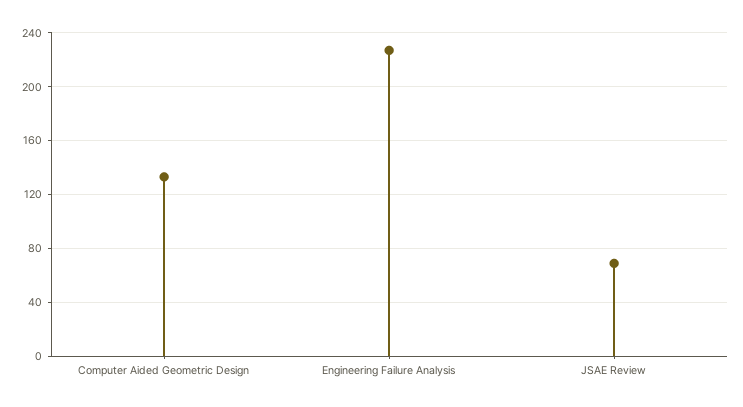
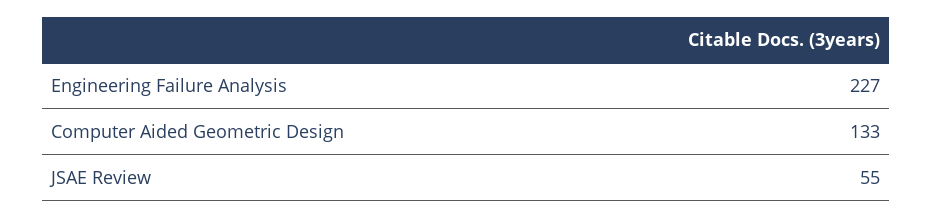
JSAE Review: 70 -> 55

